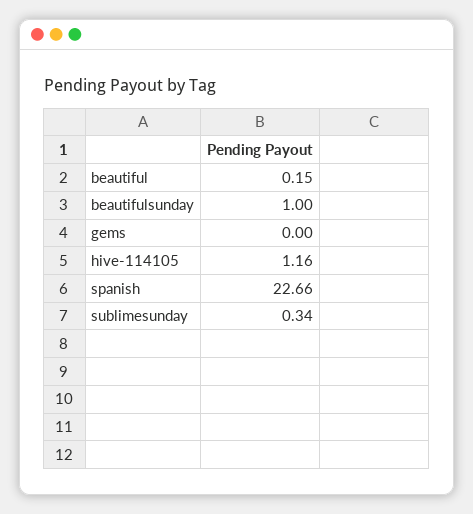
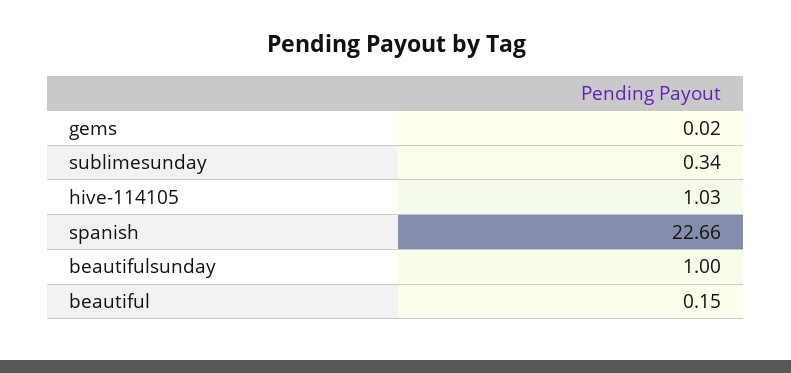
gems: 0 -> 0.02
hive-114105: 1.16 -> 1.03

